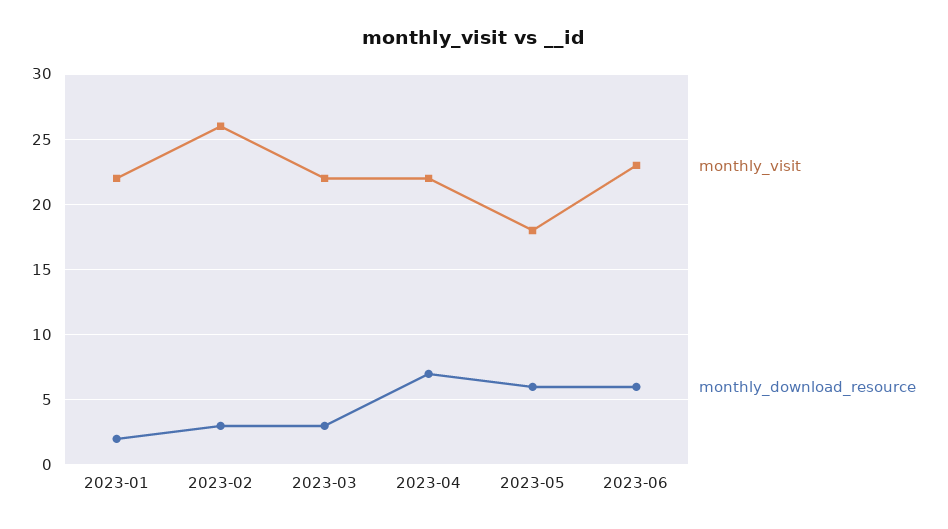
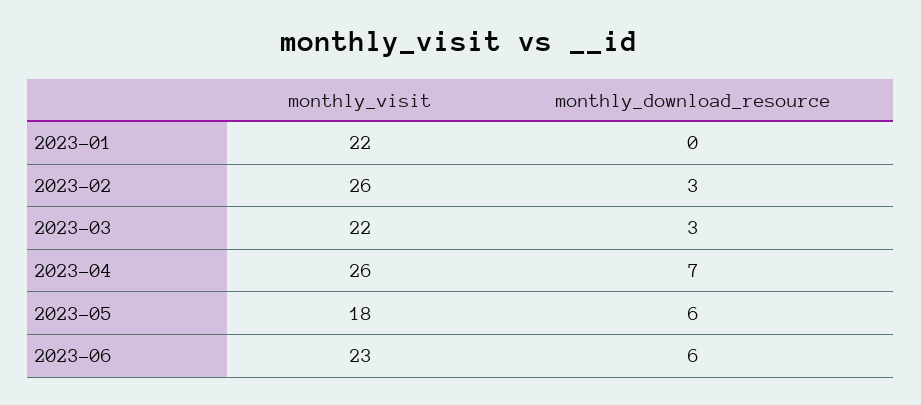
monthly_download_resource, 2023-01: 2 -> 0
monthly_visit, 2023-04: 22 -> 26

